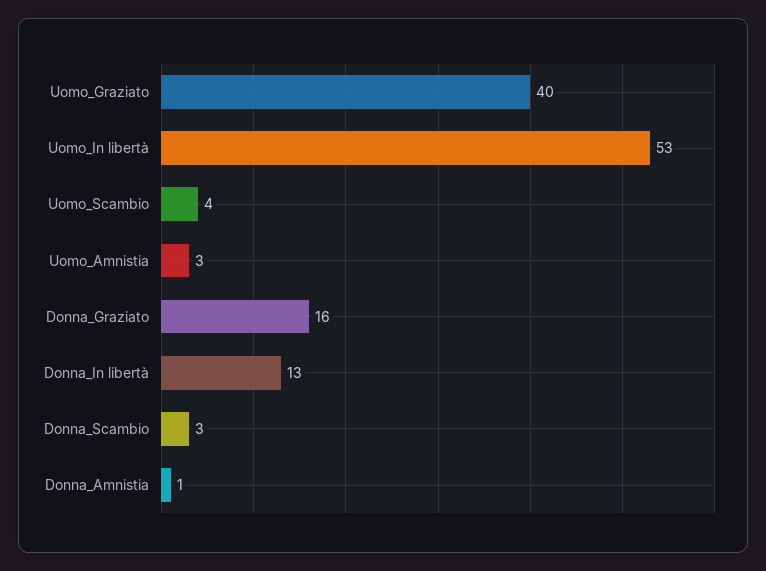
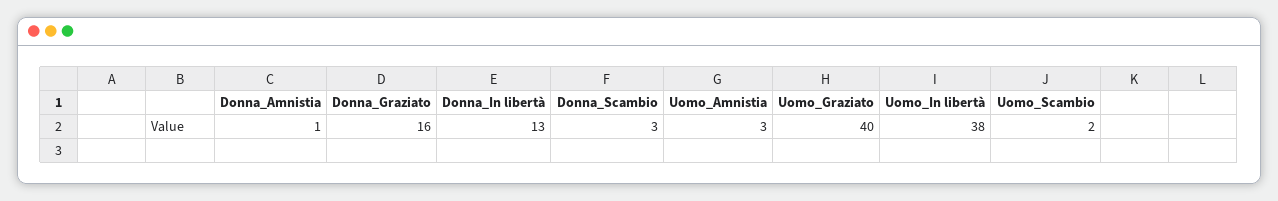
Uomo_In libertà: 53 -> 38
Uomo_Scambio: 4 -> 2

